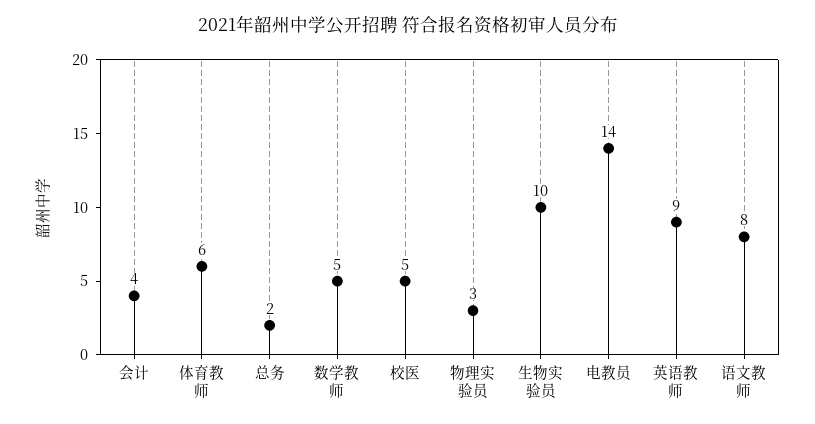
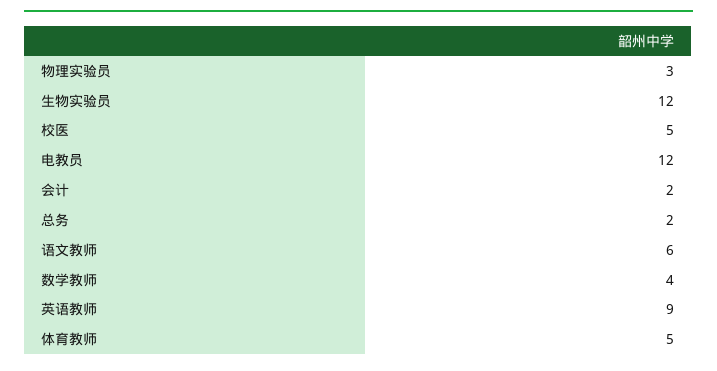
会计: 4 -> 2
体育教师: 6 -> 5
数学教师: 5 -> 4
生物实验员: 10 -> 12
电教员: 14 -> 12
语文教师: 8 -> 6

